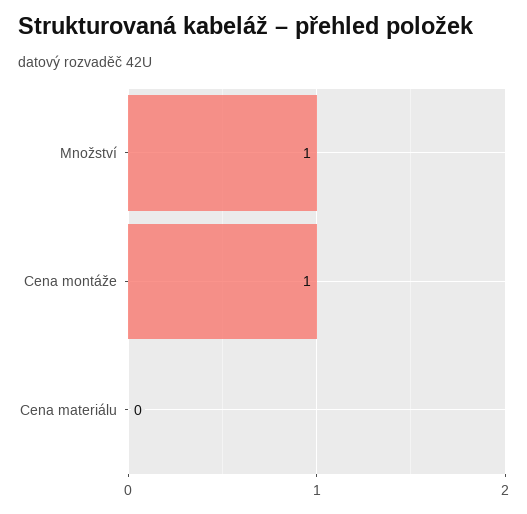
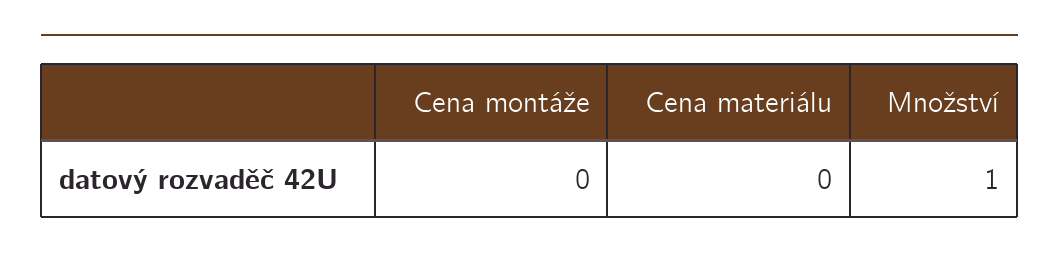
Cena montáže: 1 -> 0

